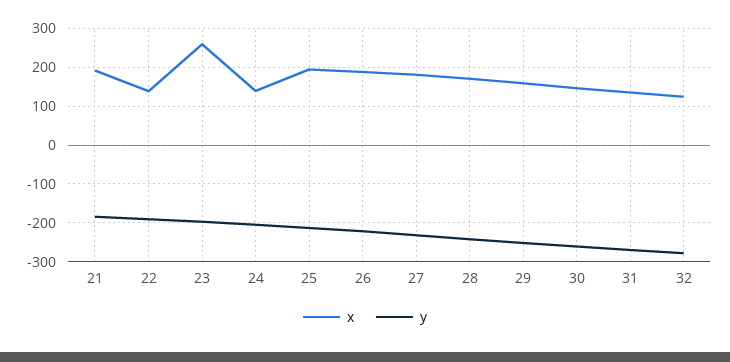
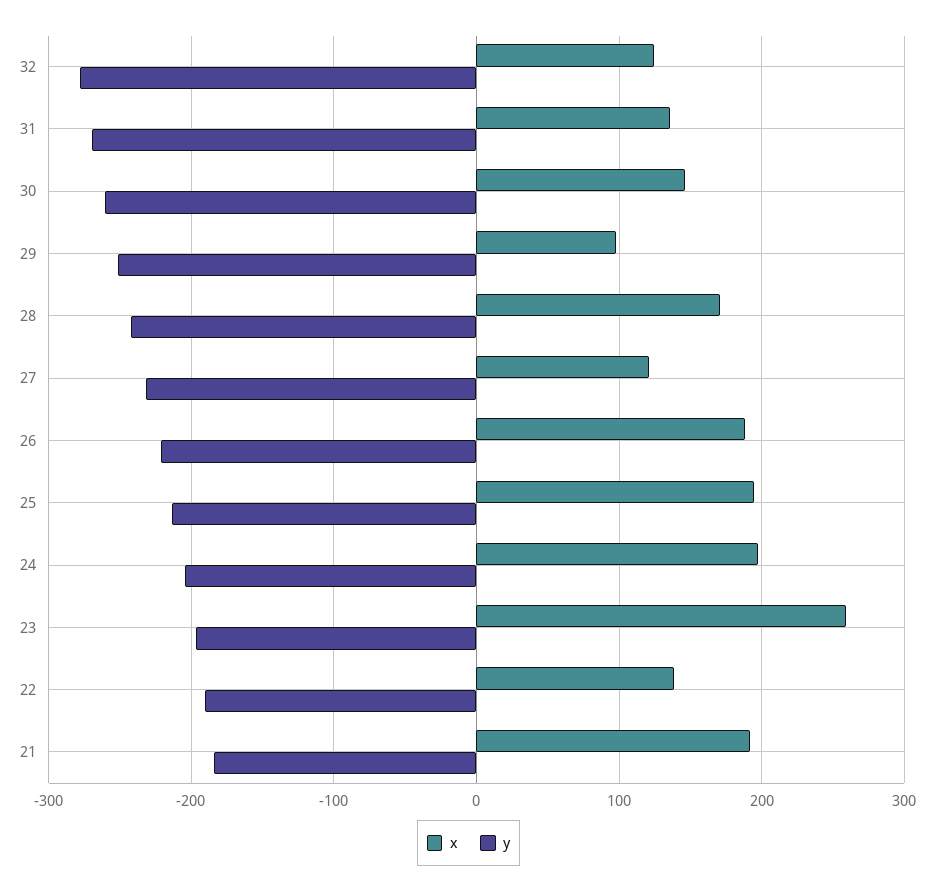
x, 24: 140 -> 200
x, 27: 180 -> 120
x, 29: 160 -> 100

